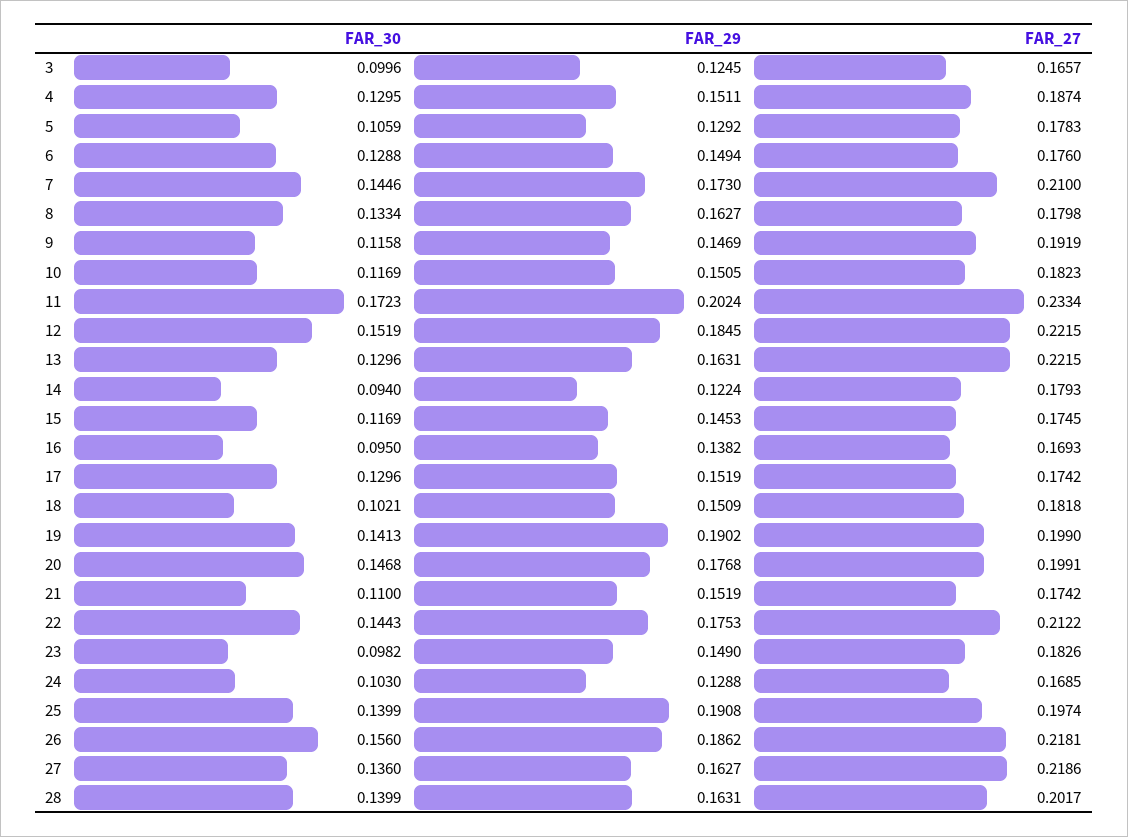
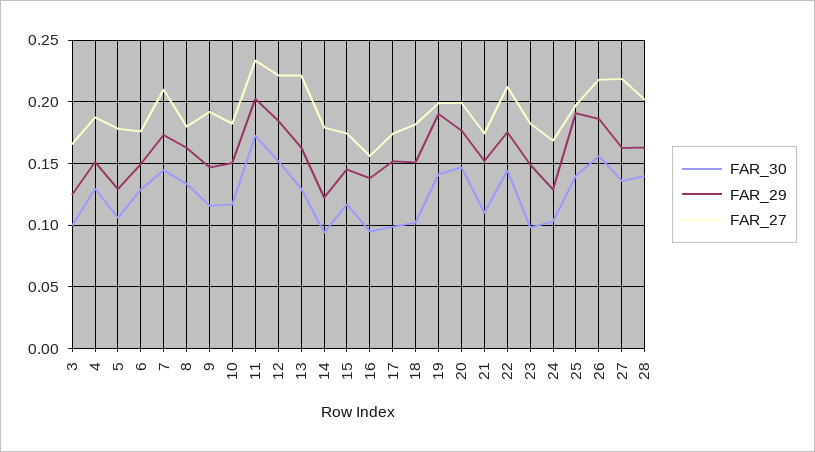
FAR_27, 16: 0.1693 -> 0.155
FAR_30, 17: 0.1296 -> 0.1

